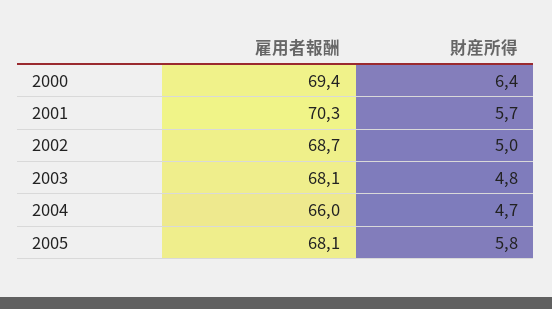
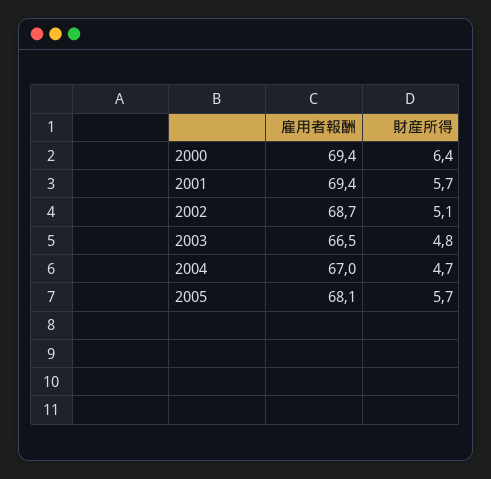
雇用者報酬, 2001: 70.3 -> 69.4
財産所得, 2002: 5 -> 5.1
雇用者報酬, 2003: 68.1 -> 66.5
雇用者報酬, 2004: 66 -> 67
財産所得, 2005: 5.8 -> 5.7

